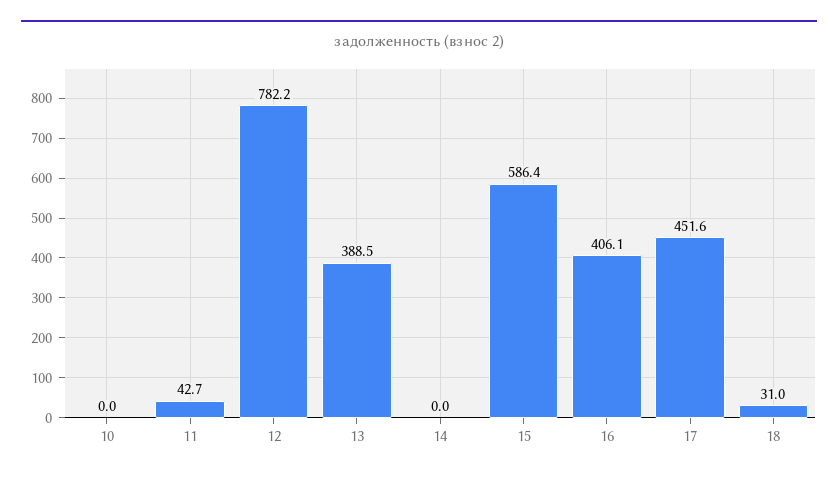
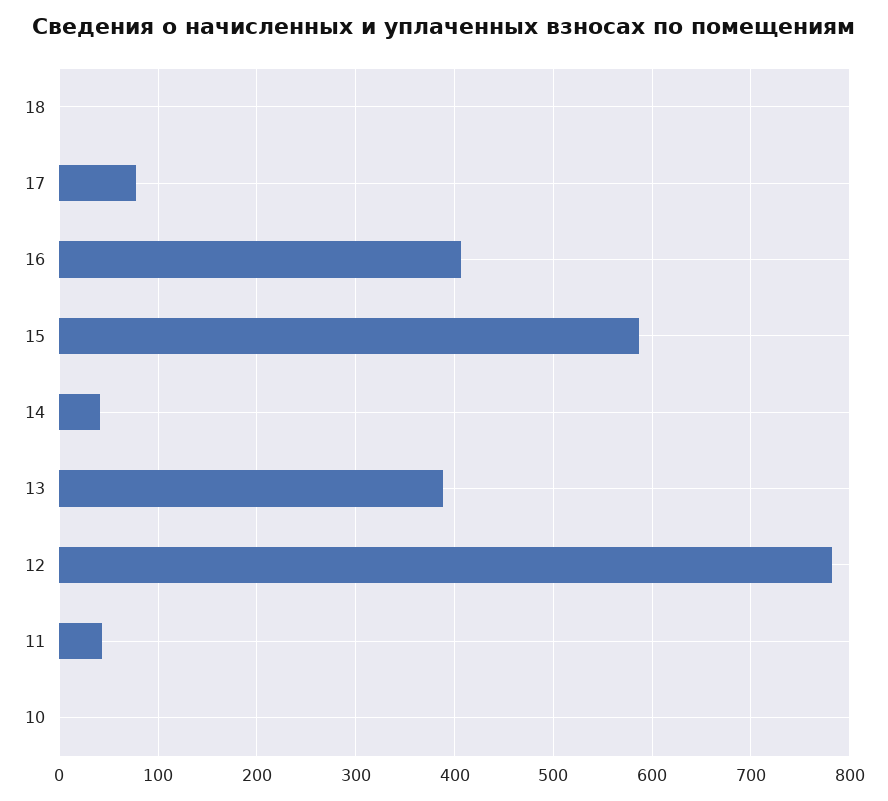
14: 0 -> 40
17: 451.6 -> 80
18: 31 -> 0

